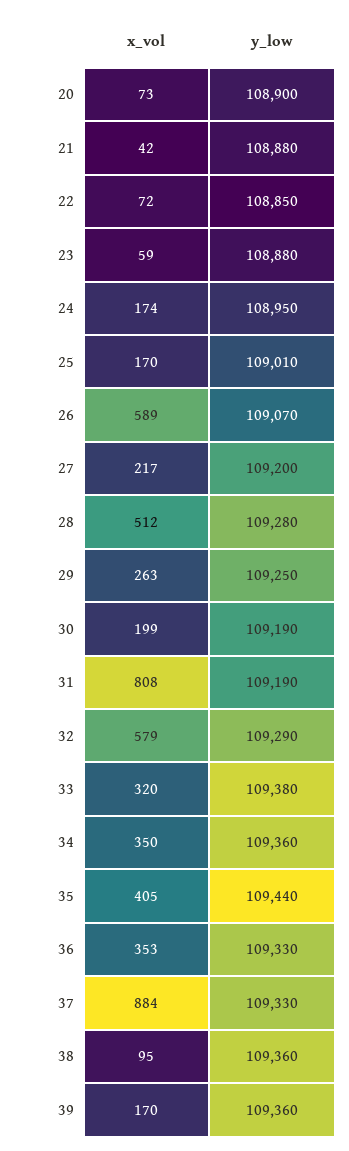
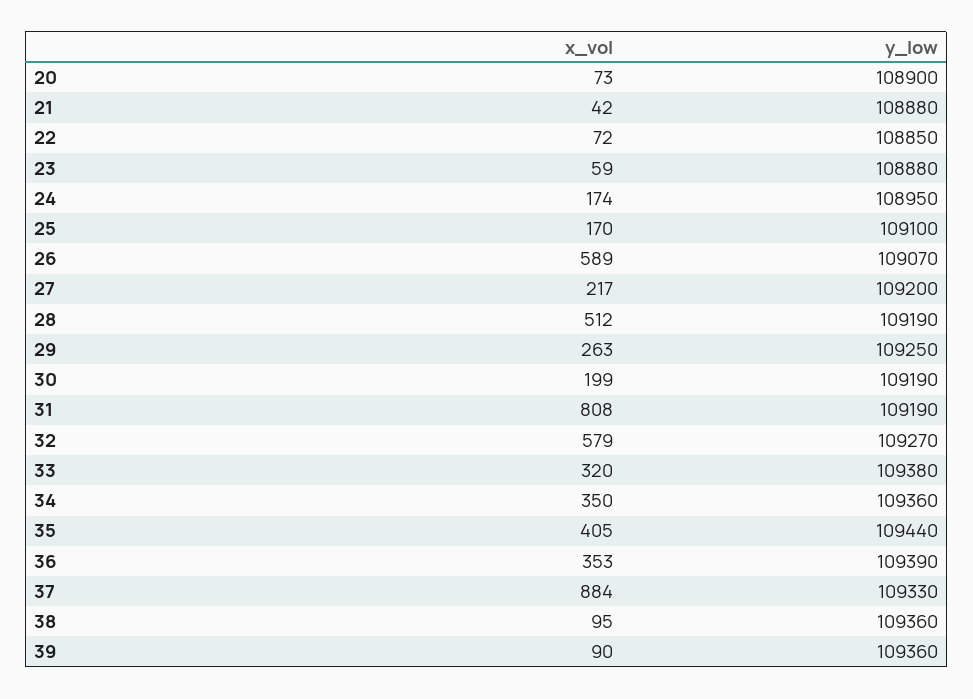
y_low, 25: 109010 -> 109100
y_low, 28: 109280 -> 109190
y_low, 32: 109290 -> 109270
y_low, 36: 109330 -> 109390
x_vol, 39: 170 -> 90

